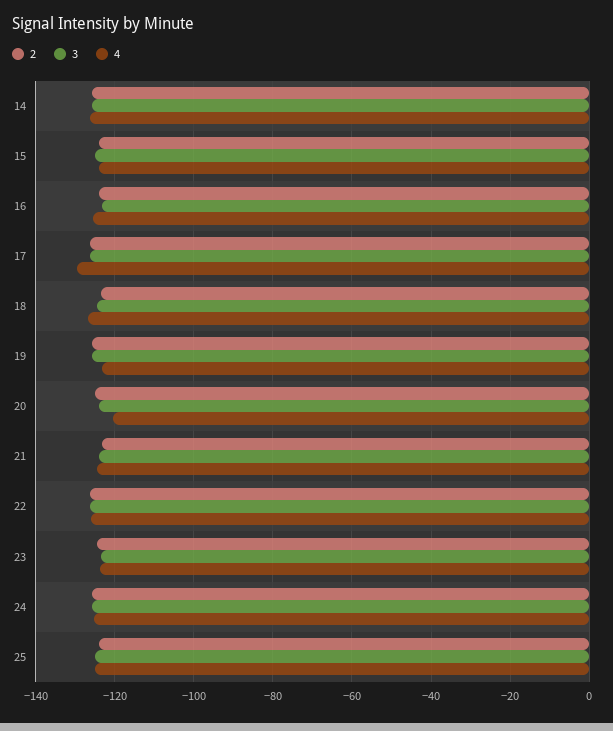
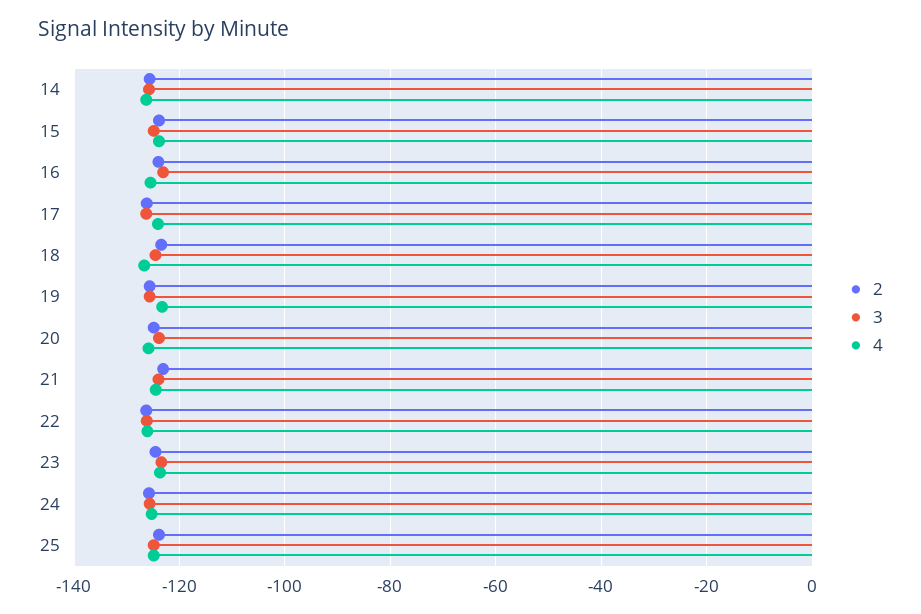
4, 17: -130 -> -124
4, 20: -120 -> -126

